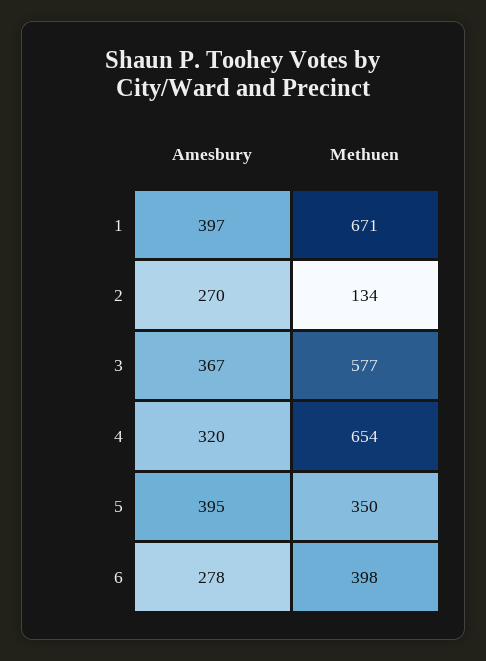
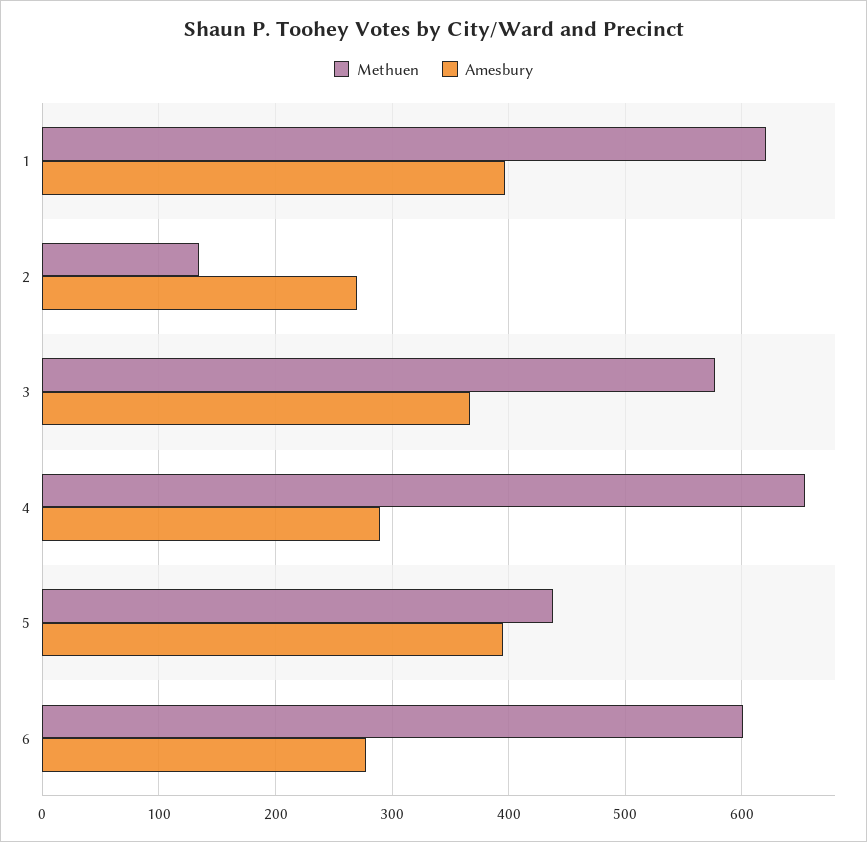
Methuen, 1: 671 -> 620
Amesbury, 4: 320 -> 290
Methuen, 5: 350 -> 440
Methuen, 6: 398 -> 600

